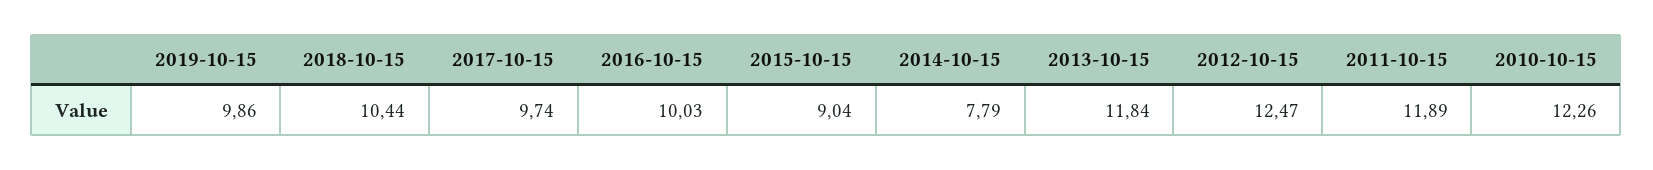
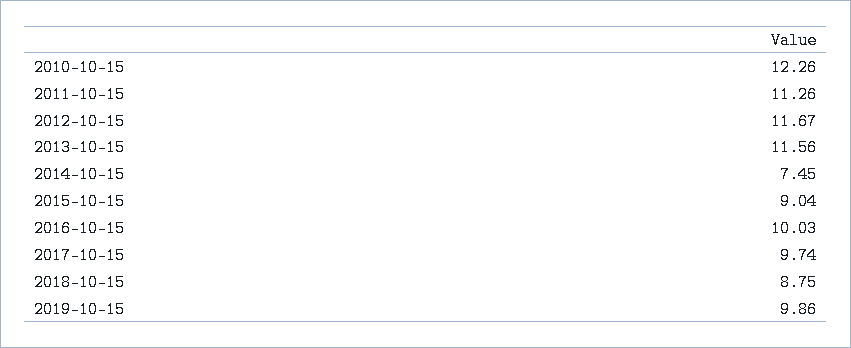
2018-10-15: 10.44 -> 8.75
2014-10-15: 7.79 -> 7.45
2013-10-15: 11.84 -> 11.56
2012-10-15: 12.47 -> 11.67
2011-10-15: 11.89 -> 11.26

